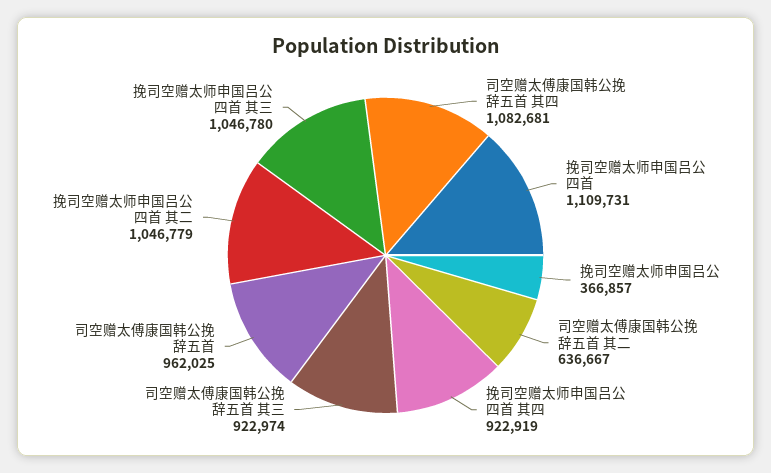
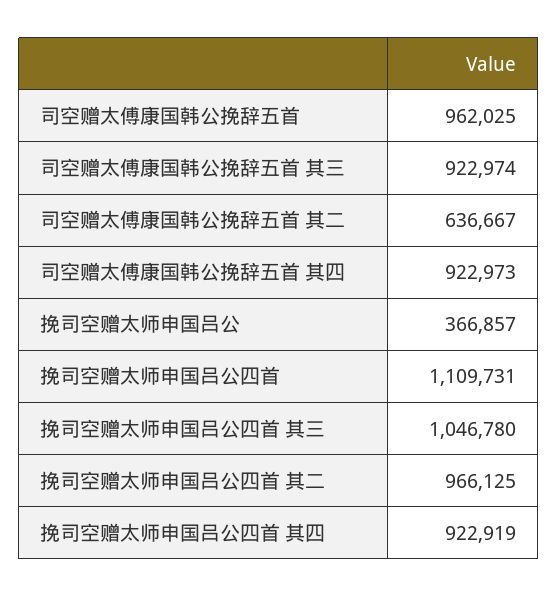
司空赠太傅康国韩公挽辞五首 其四: 1082681 -> 922973
挽司空赠太师申国吕公四首 其二: 1046779 -> 966125

